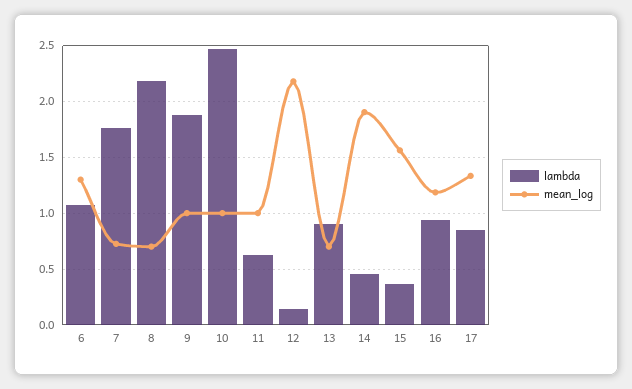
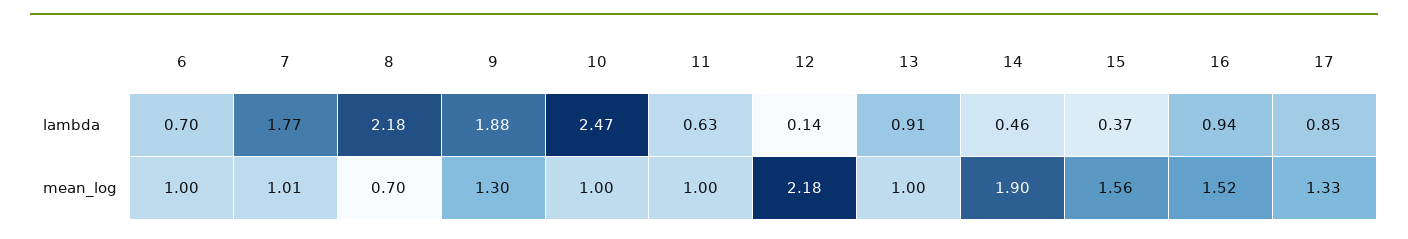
lambda, 6: 1.1 -> 0.7
mean_log, 6: 1.3 -> 1
mean_log, 7: 0.7 -> 1.01
mean_log, 9: 1 -> 1.3
mean_log, 13: 0.7 -> 1
mean_log, 16: 1.2 -> 1.52

